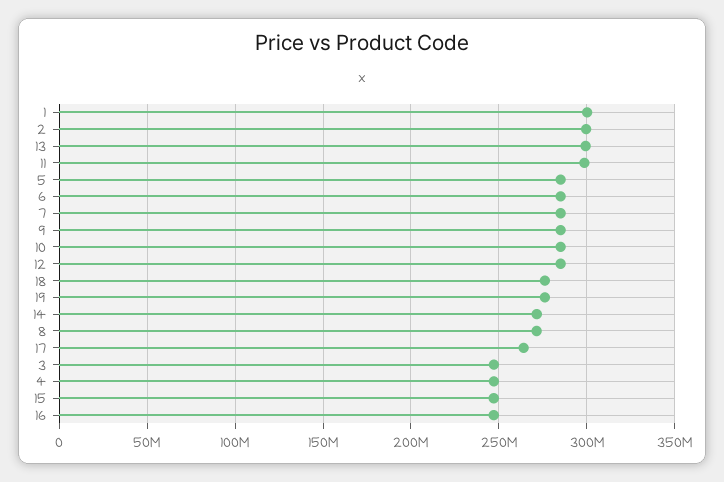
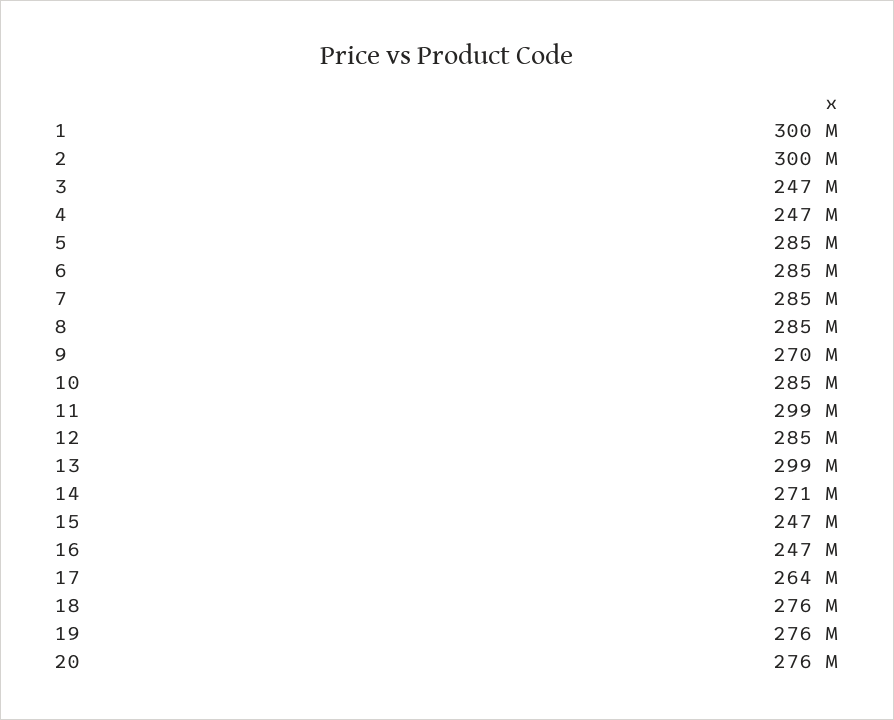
9: 285000000 -> 270000000
8: 270000000 -> 285000000
20: none -> 276000000

